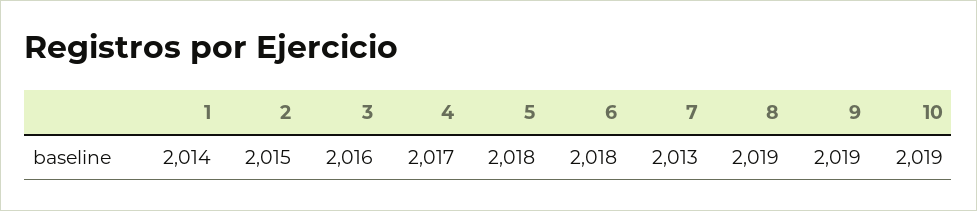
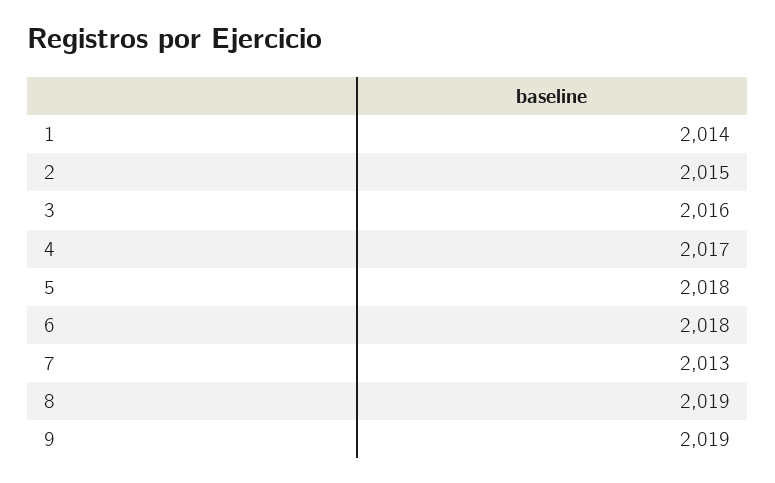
10: 2019 -> none

